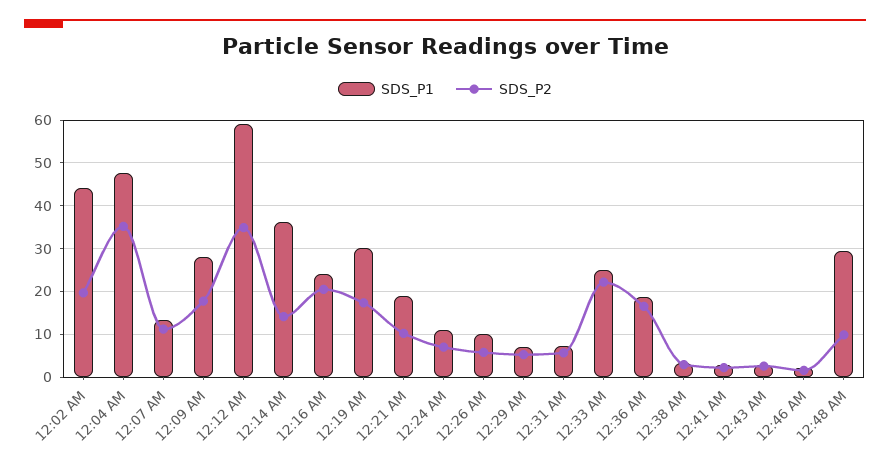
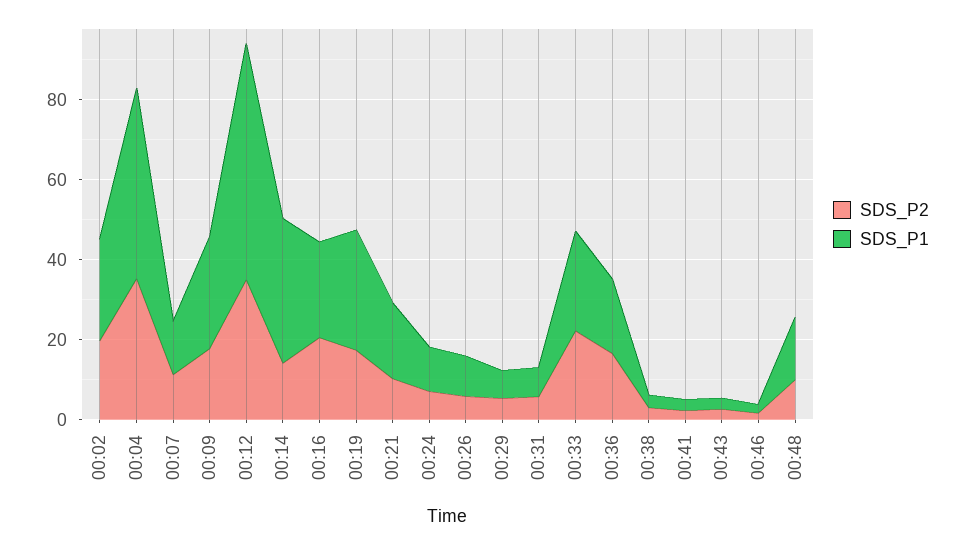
SDS_P1, 12:02 AM: 44 -> 25
SDS_P1, 12:48 AM: 30 -> 15

